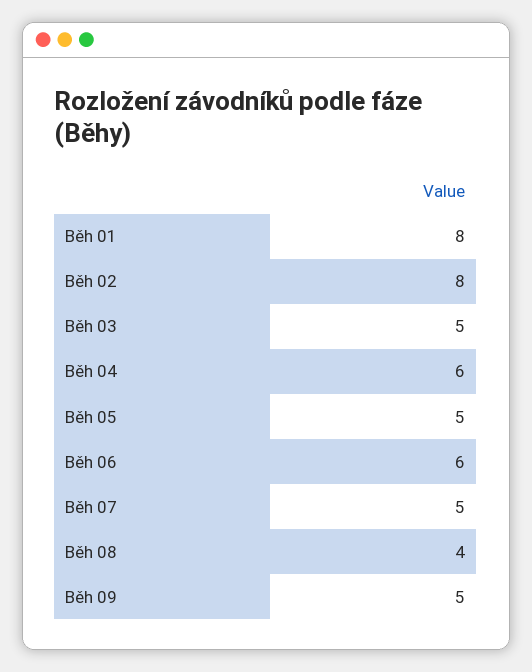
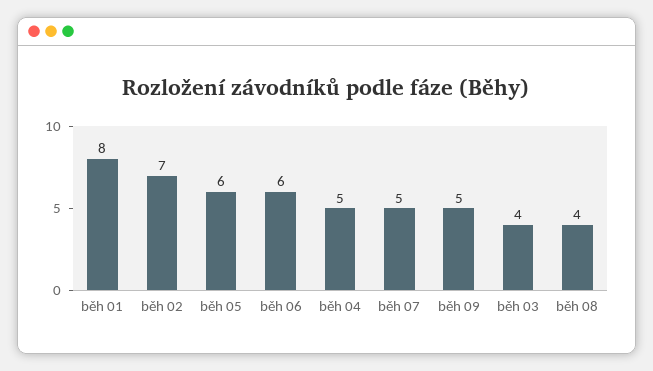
Běh 02: 8 -> 7
Běh 03: 5 -> 4
Běh 04: 6 -> 5
Běh 05: 5 -> 6

